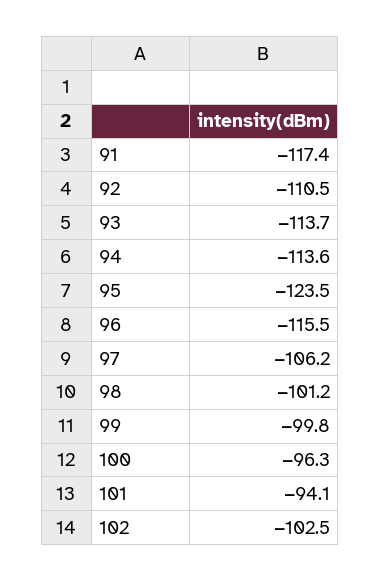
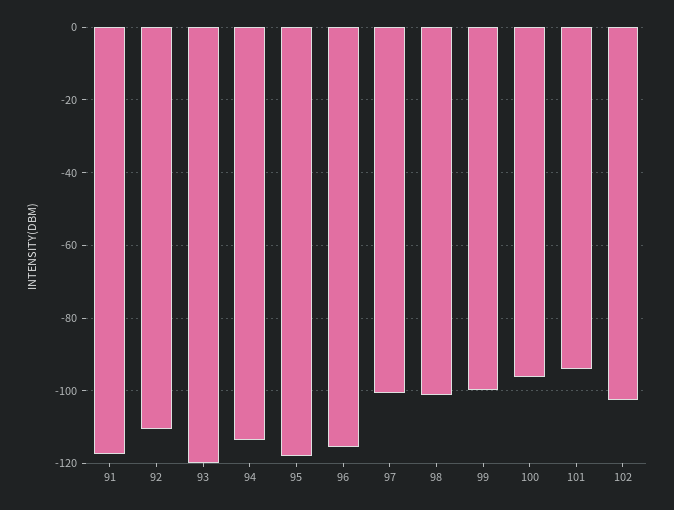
93: -113.7 -> -120
95: -123.5 -> -118
97: -106.2 -> -100

